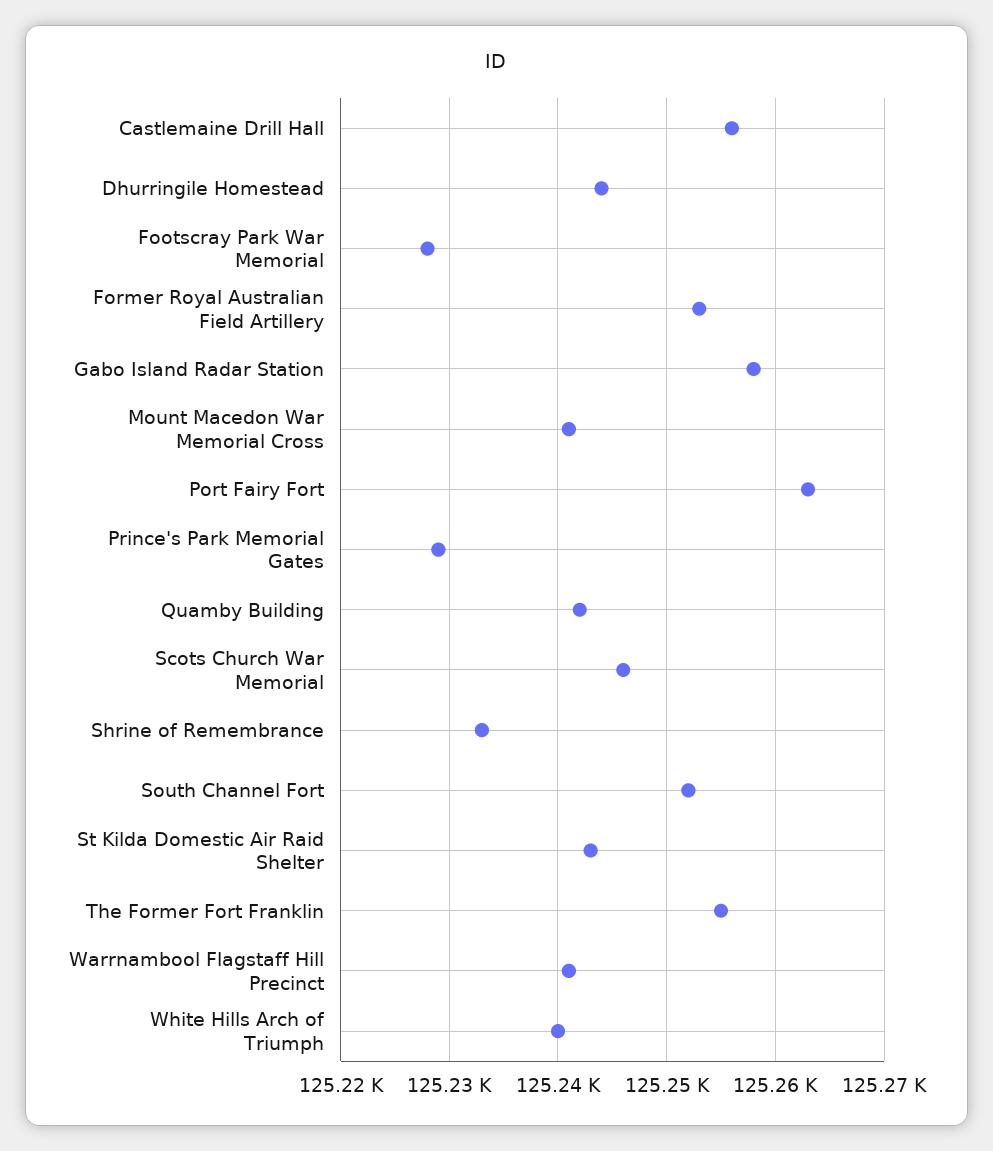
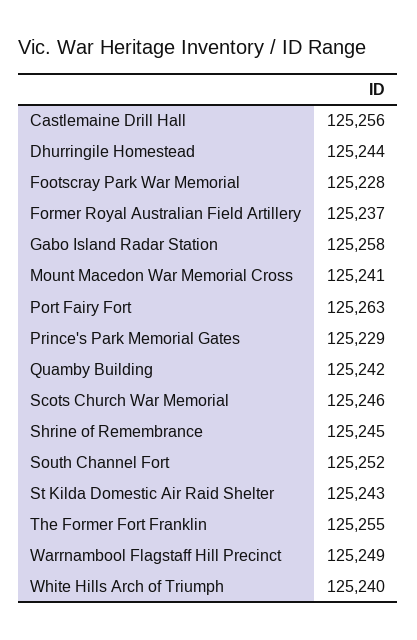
Former Royal Australian Field Artillery: 125253 -> 125237
Shrine of Remembrance: 125233 -> 125245
Warrnambool Flagstaff Hill Precinct: 125241 -> 125249

